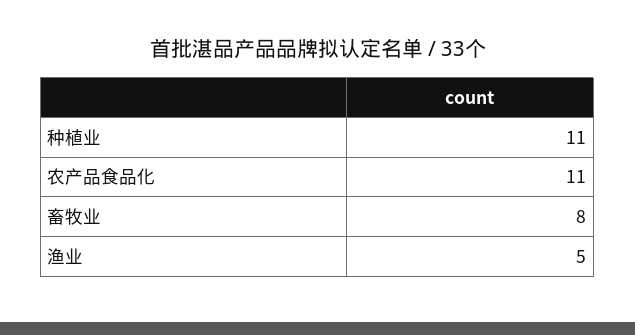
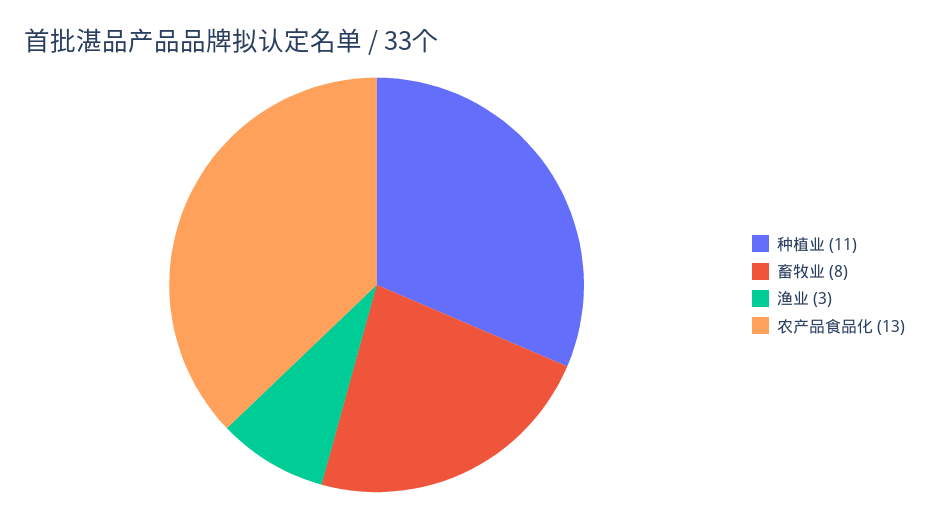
农产品食品化: 11 -> 13
渔业: 5 -> 3

